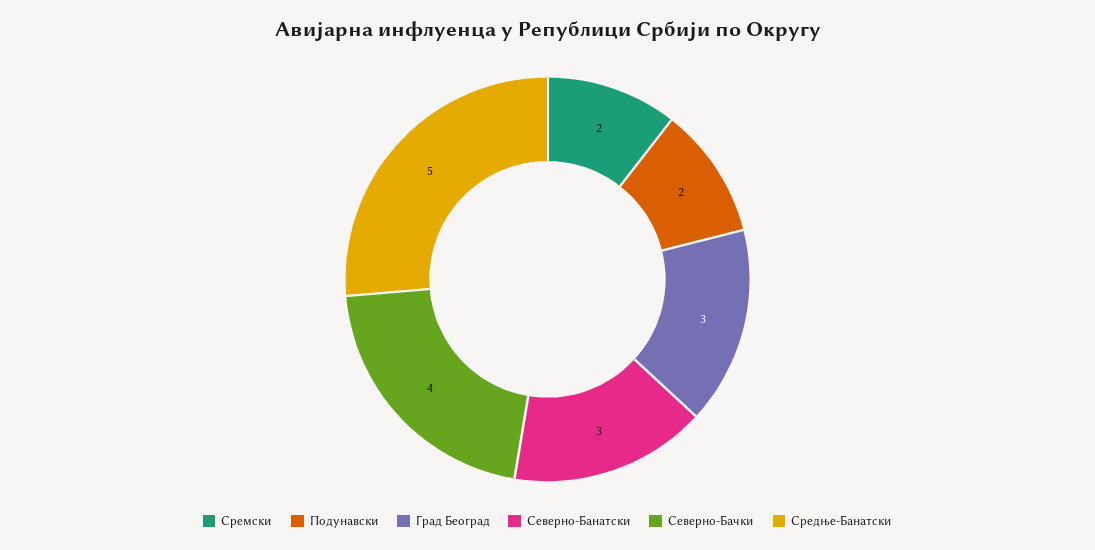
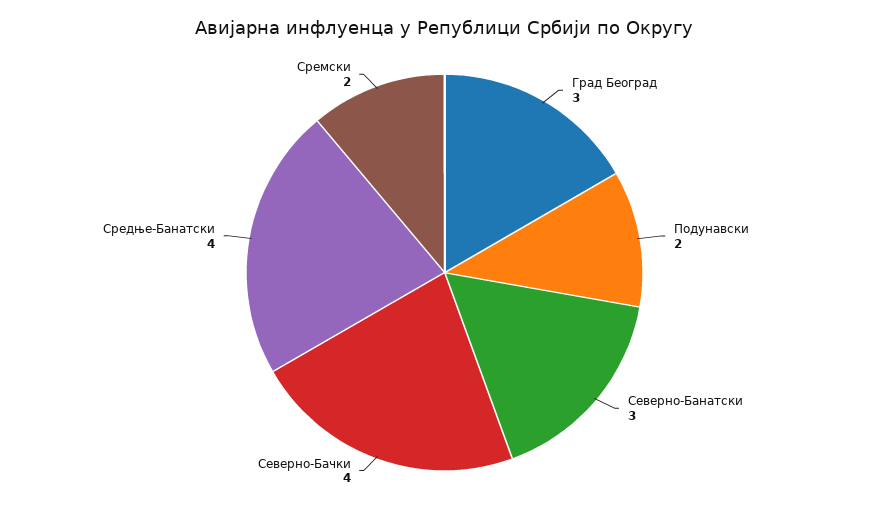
Средње-Банатски: 5 -> 4

